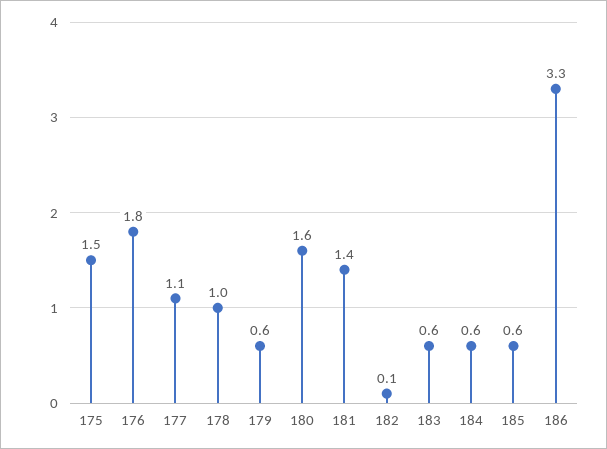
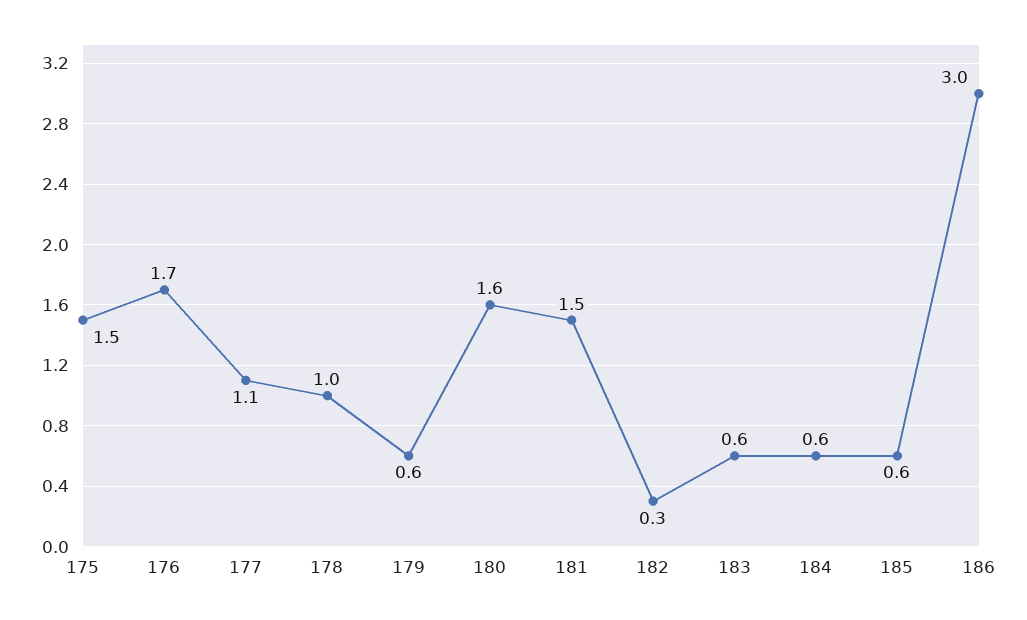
176: 1.8 -> 1.7
181: 1.4 -> 1.5
182: 0.1 -> 0.3
186: 3.3 -> 3

